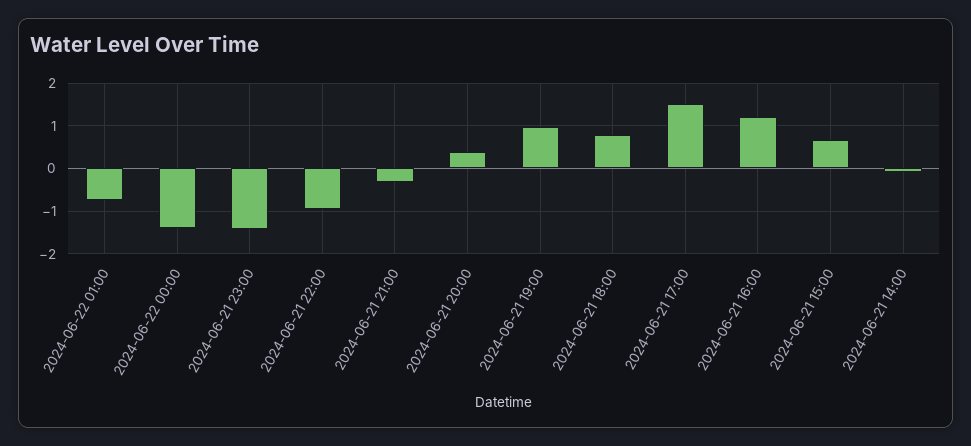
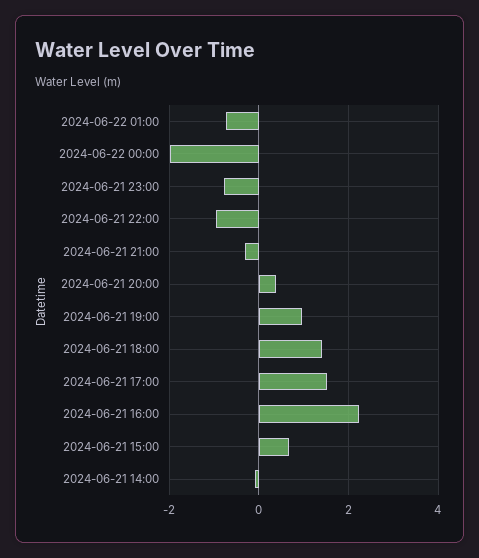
2024-06-22 00:00: -1.4 -> -2
2024-06-21 23:00: -1.4 -> -0.8
2024-06-21 18:00: 0.8 -> 1.4
2024-06-21 16:00: 1.2 -> 2.2

